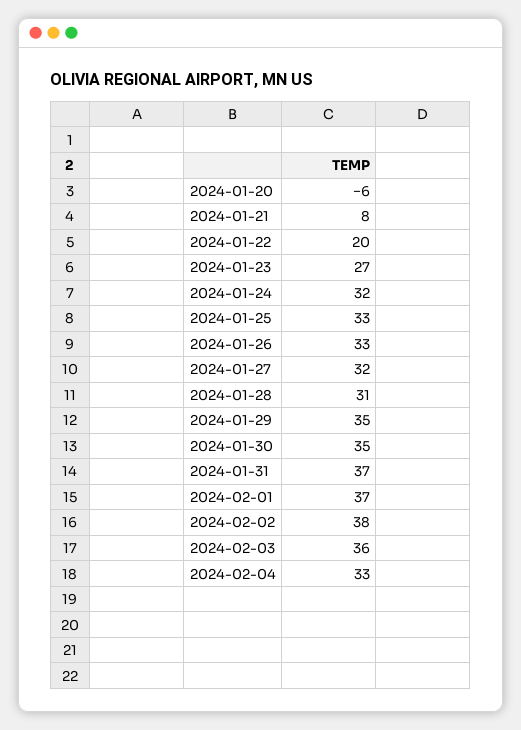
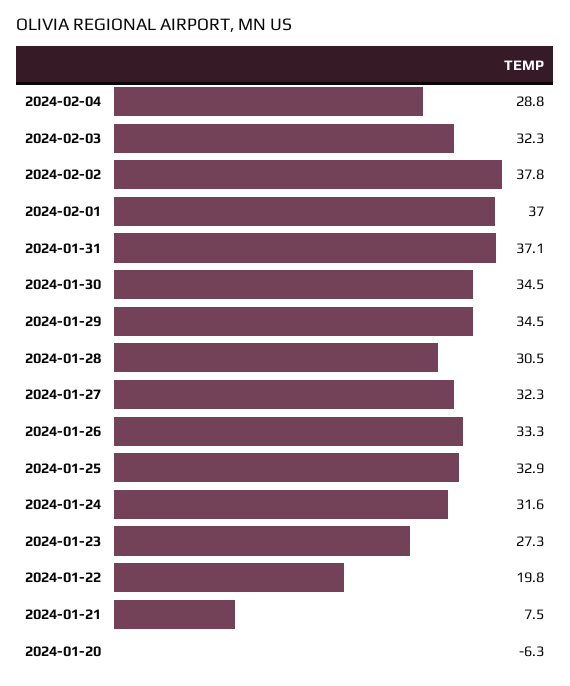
2024-02-03: 36 -> 32.3
2024-02-04: 33 -> 28.8

